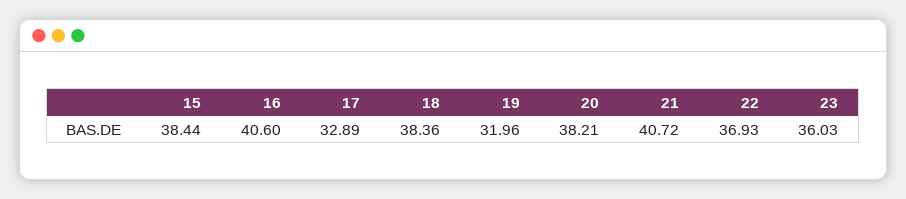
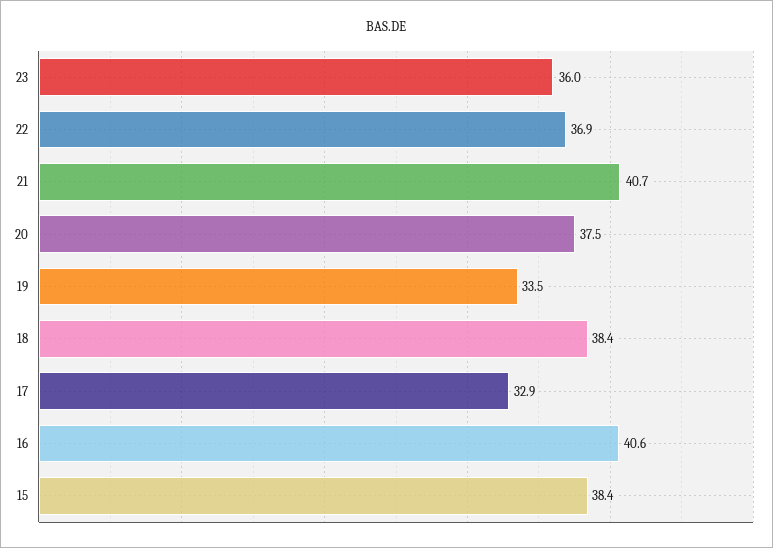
19: 31.96 -> 33.5
20: 38.21 -> 37.5

